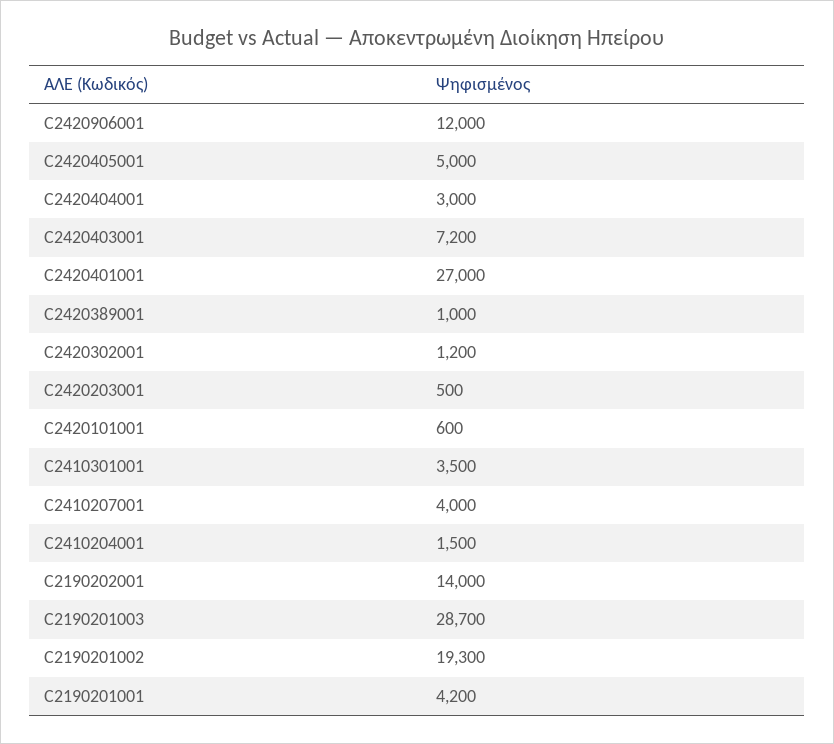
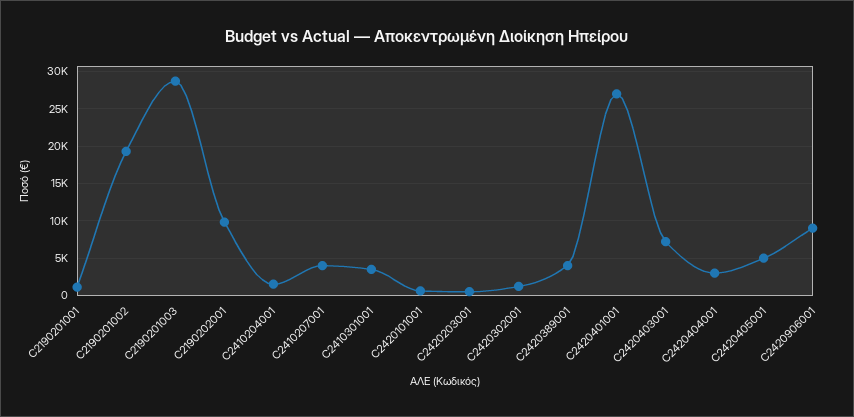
C2420906001: 12000 -> 9000
C2420389001: 1000 -> 4000
C2190202001: 14000 -> 10000
C2190201001: 4200 -> 1000

